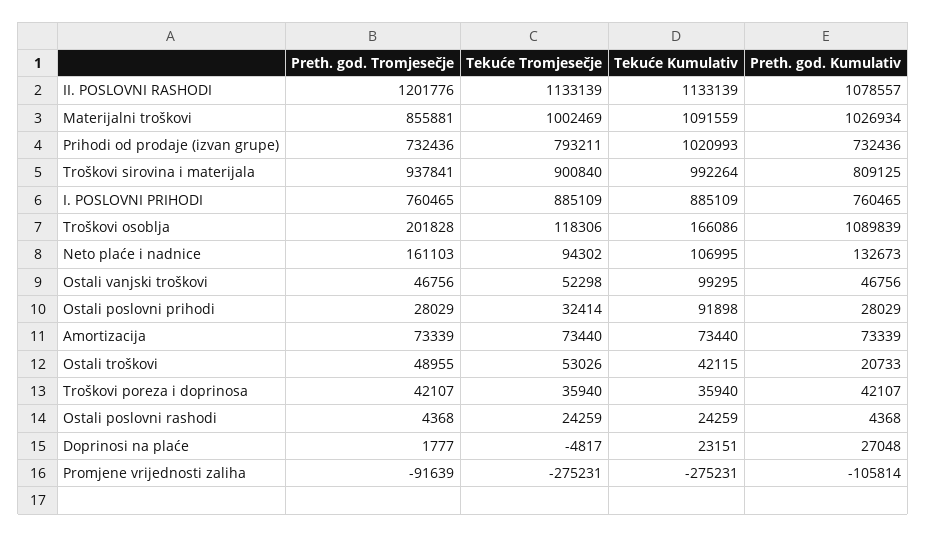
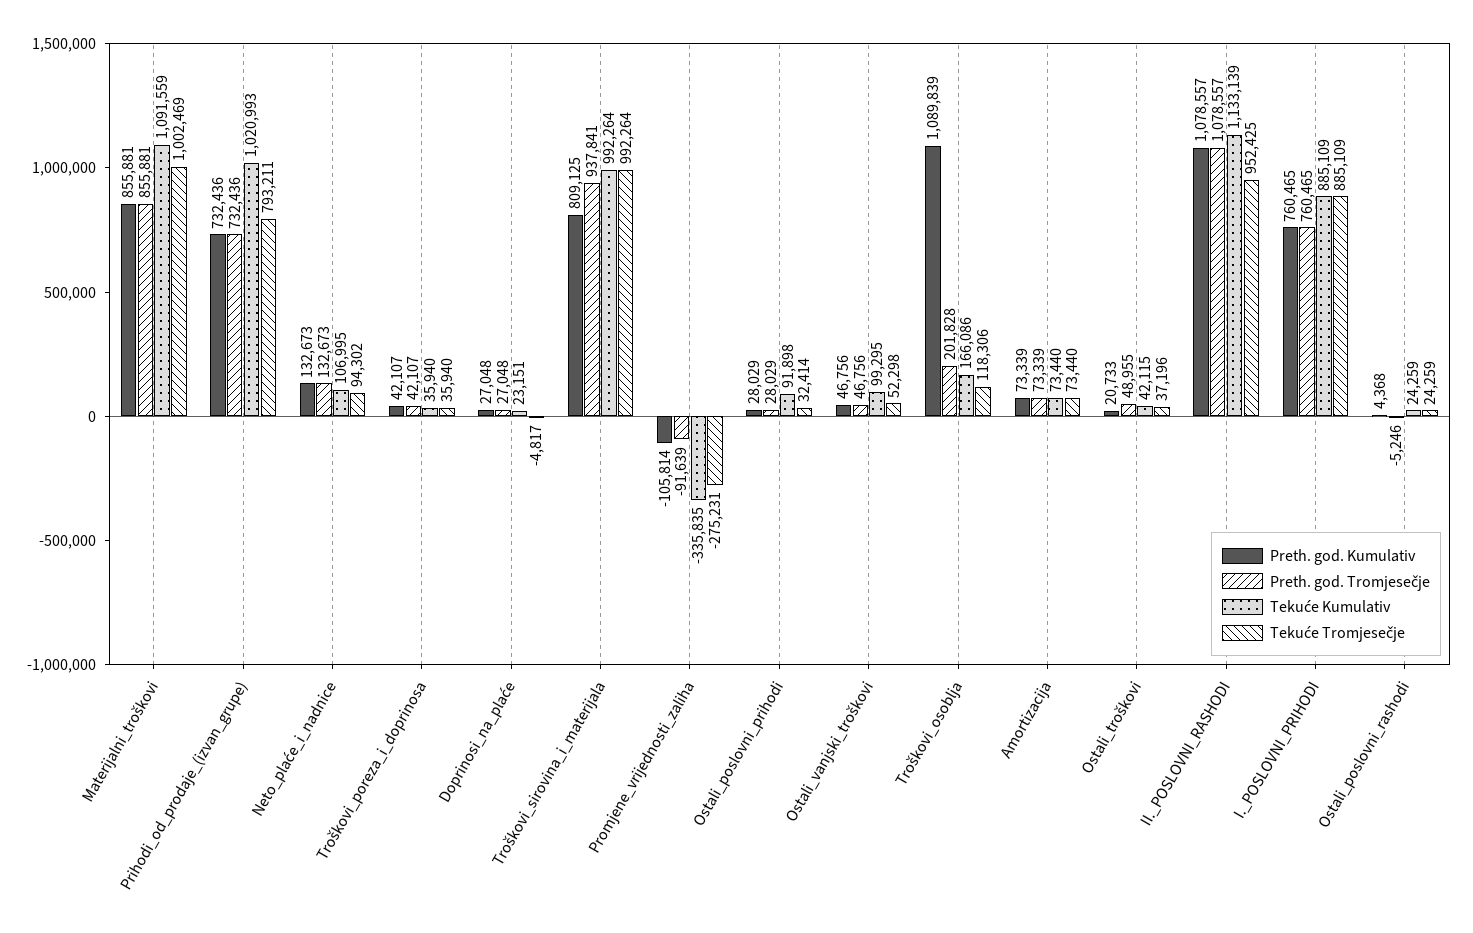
Preth. god. Tromjesečje, II. POSLOVNI RASHODI: 1201776 -> 1078557
Tekuće Tromjesečje, II. POSLOVNI RASHODI: 1133139 -> 952425
Preth. god. Kumulativ, Materijalni troškovi: 1026934 -> 855881
Tekuće Tromjesečje, Troškovi sirovina i materijala: 900840 -> 992264
Preth. god. Tromjesečje, Neto plaće i nadnice: 161103 -> 132673
Tekuće Tromjesečje, Ostali troškovi: 53026 -> 37196
Preth. god. Tromjesečje, Ostali poslovni rashodi: 4368 -> -5246
Preth. god. Tromjesečje, Doprinosi na plaće: 1777 -> 27048
Tekuće Kumulativ, Promjene vrijednosti zaliha: -275231 -> -335835

